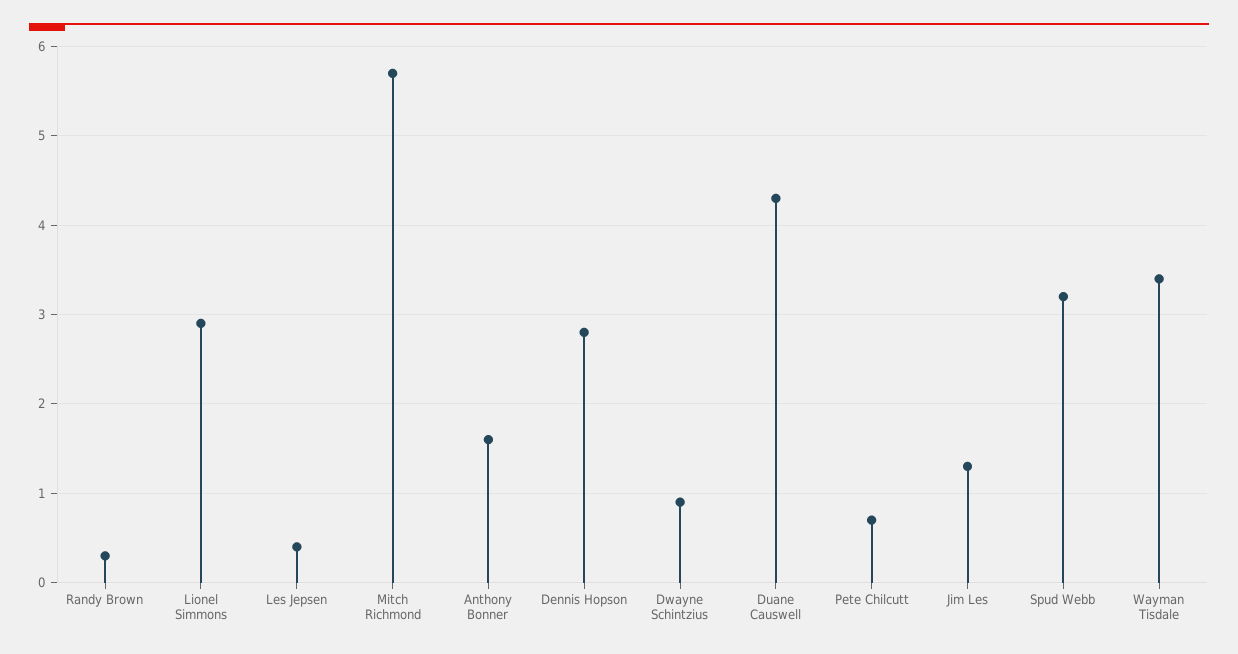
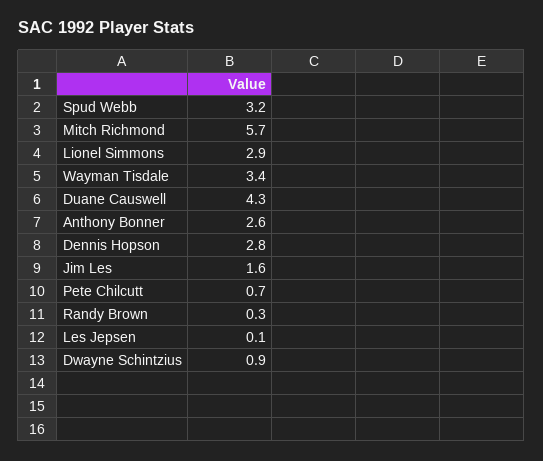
Les Jepsen: 0.4 -> 0.1
Anthony Bonner: 1.6 -> 2.6
Jim Les: 1.3 -> 1.6

